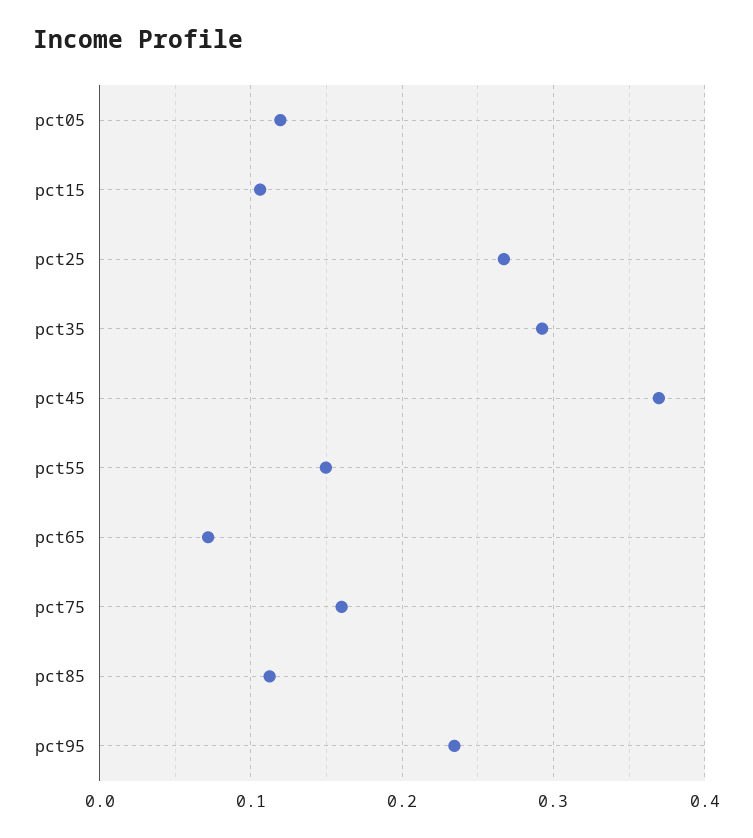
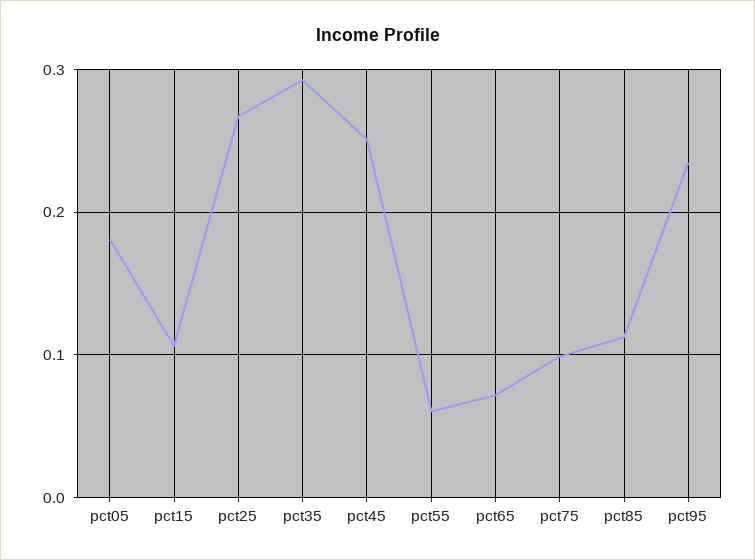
pct05: 0.12 -> 0.18
pct45: 0.37 -> 0.25
pct55: 0.15 -> 0.06
pct75: 0.16 -> 0.1

